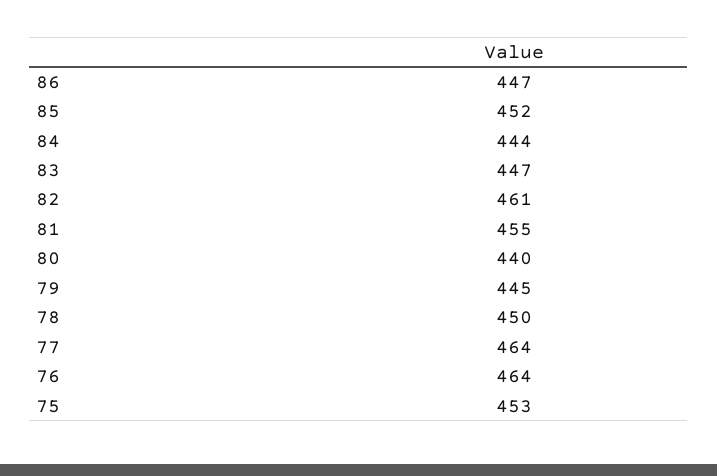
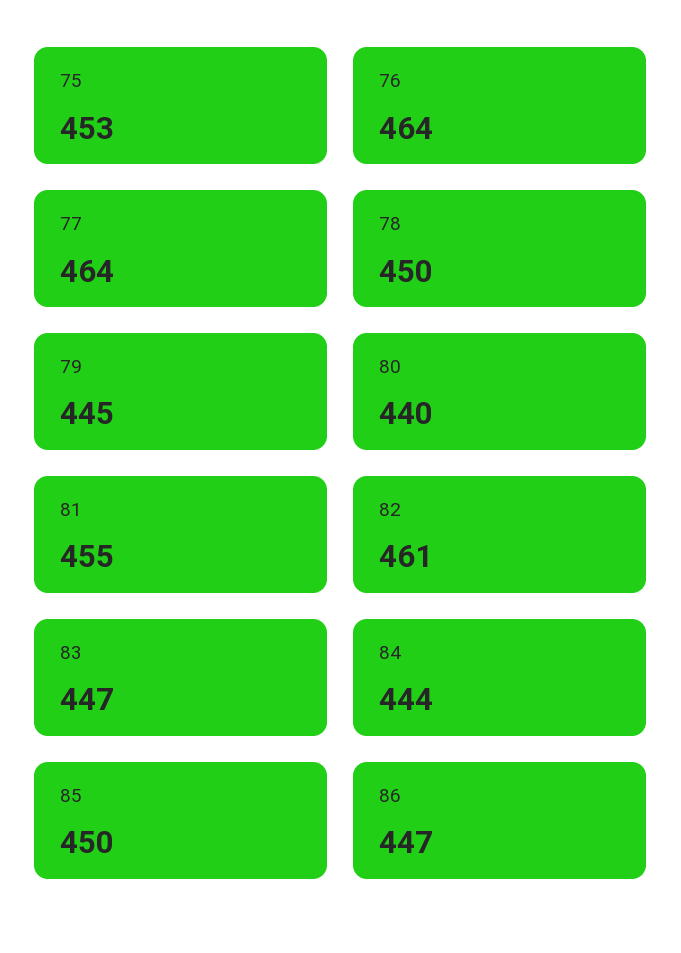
85: 452 -> 450

